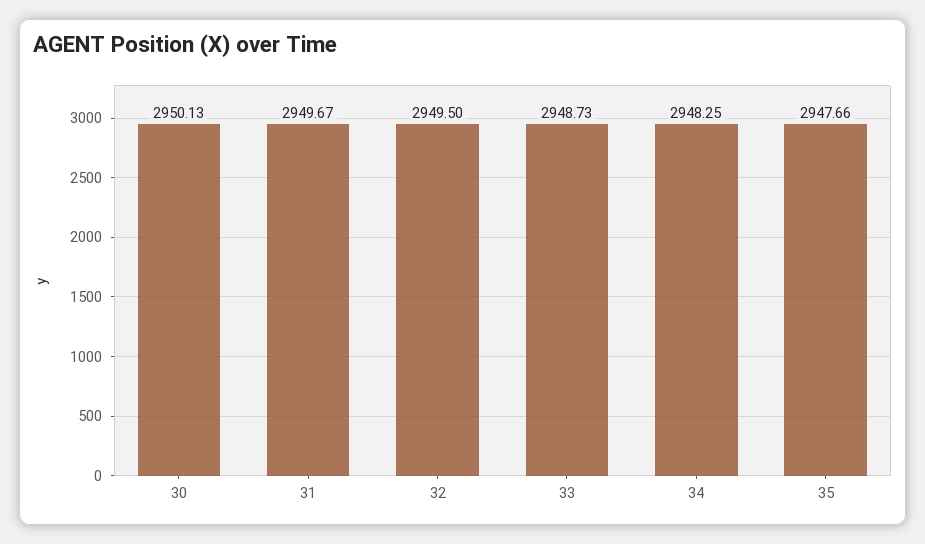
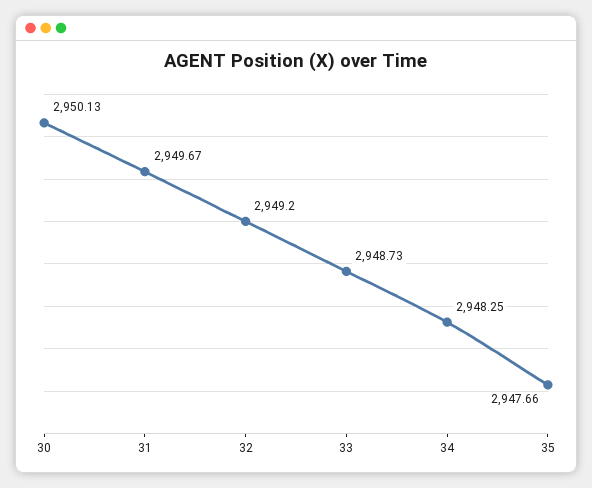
32: 2949.5 -> 2949.2

